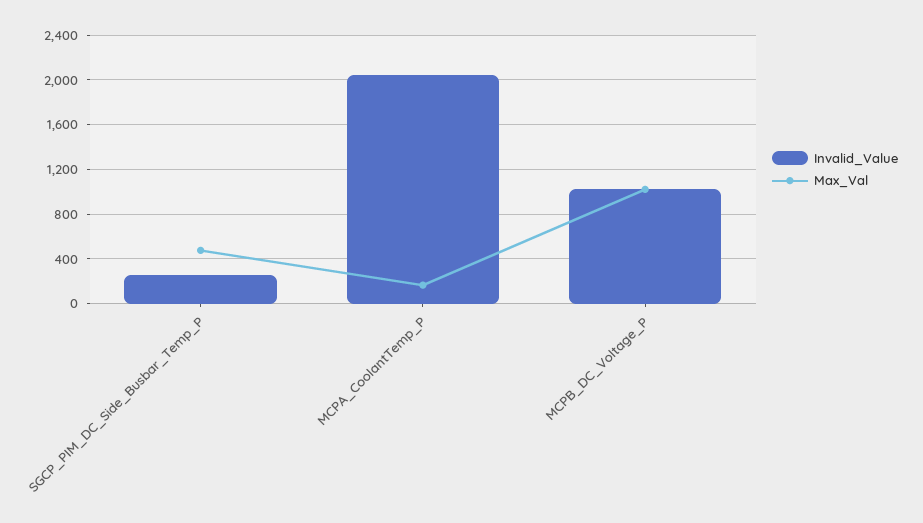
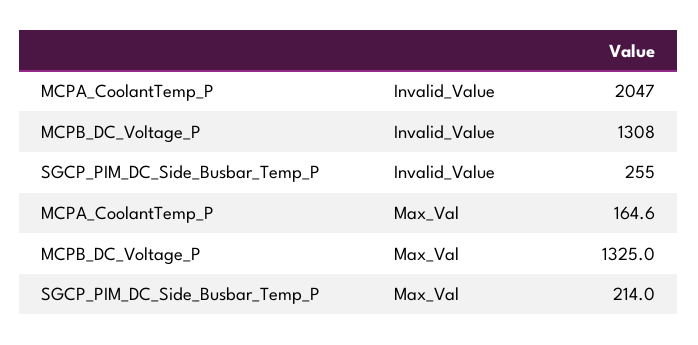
Max_Val, SGCP_PIM_DC_Side_Busbar_Temp_P: 500 -> 214
Invalid_Value, MCPB_DC_Voltage_P: 1000 -> 1308
Max_Val, MCPB_DC_Voltage_P: 1000 -> 1325

